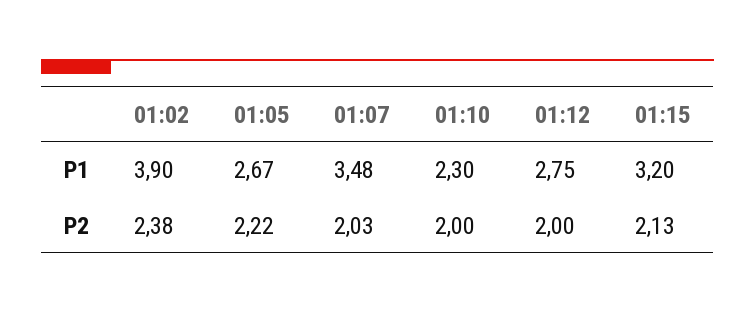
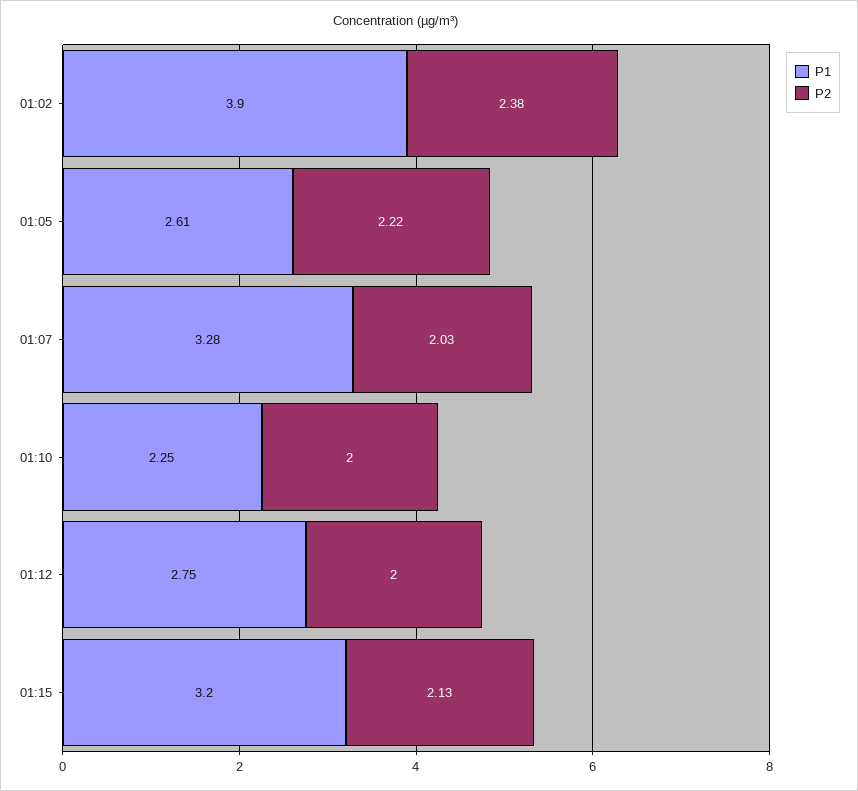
P1, 01:05: 2.67 -> 2.61
P1, 01:07: 3.48 -> 3.28
P1, 01:10: 2.3 -> 2.25

